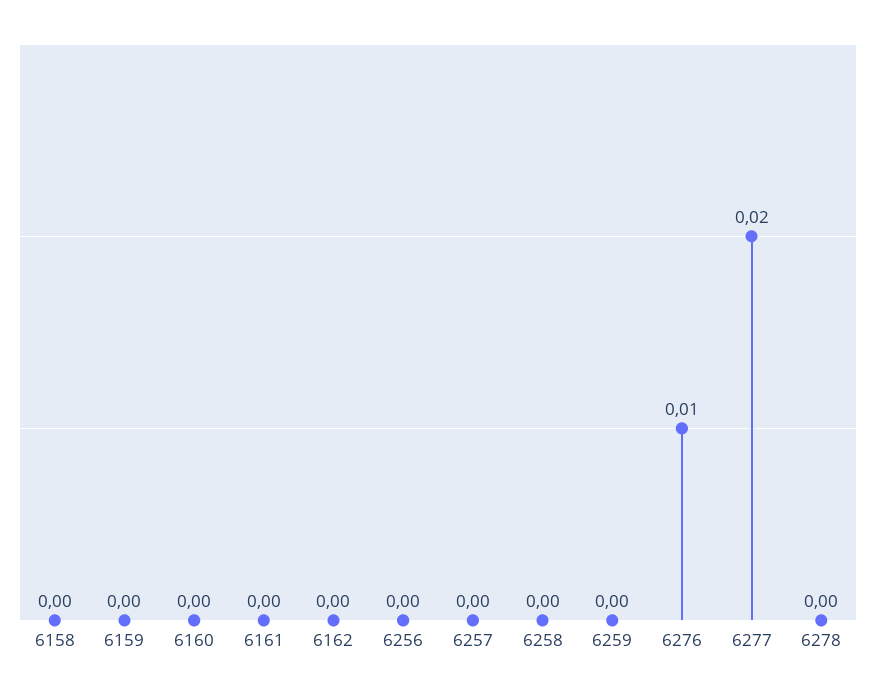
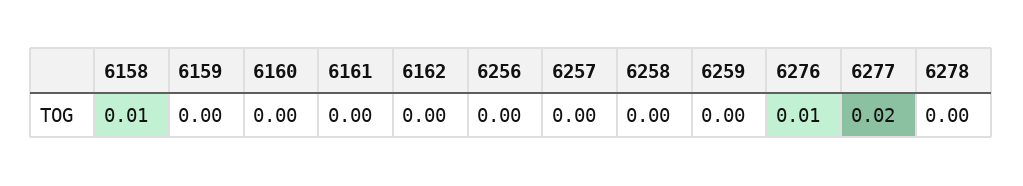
6158: 0 -> 0.01

